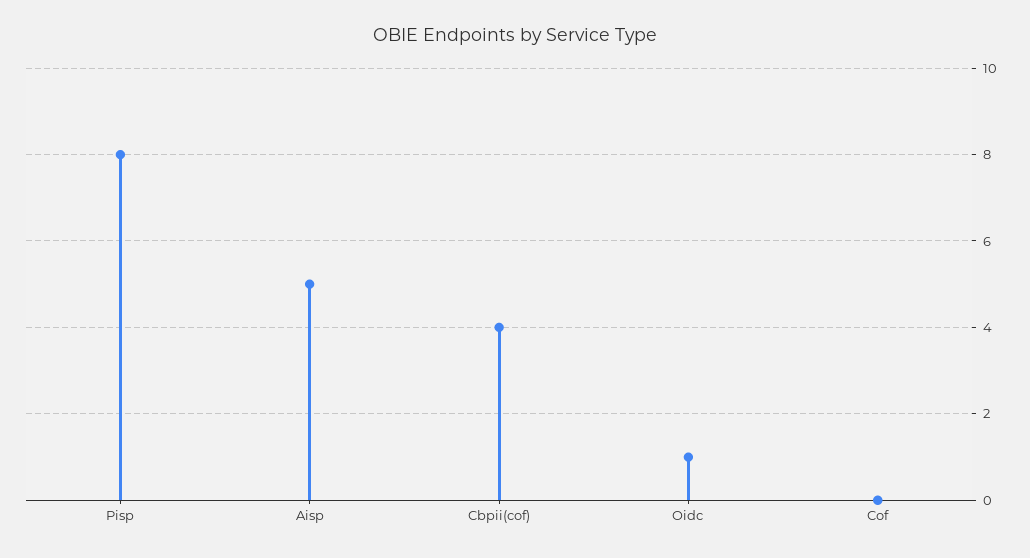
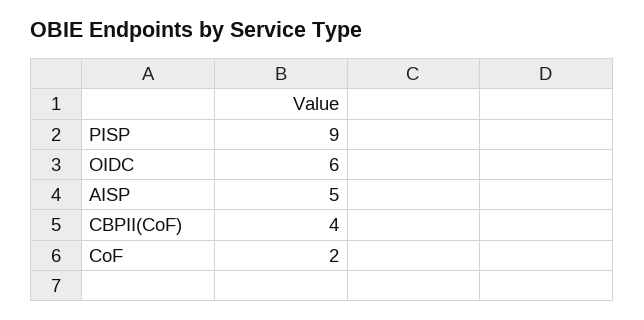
Pisp: 8 -> 9
Oidc: 1 -> 6
Cof: 0 -> 2

